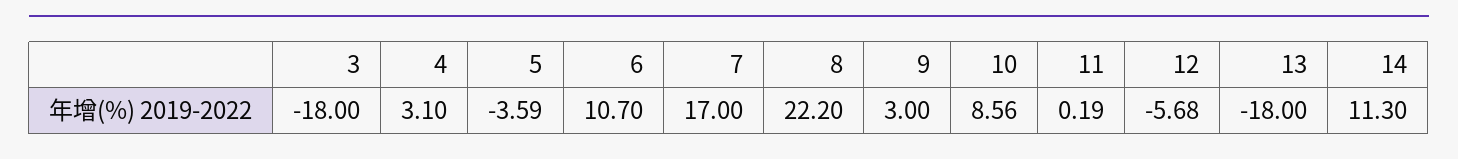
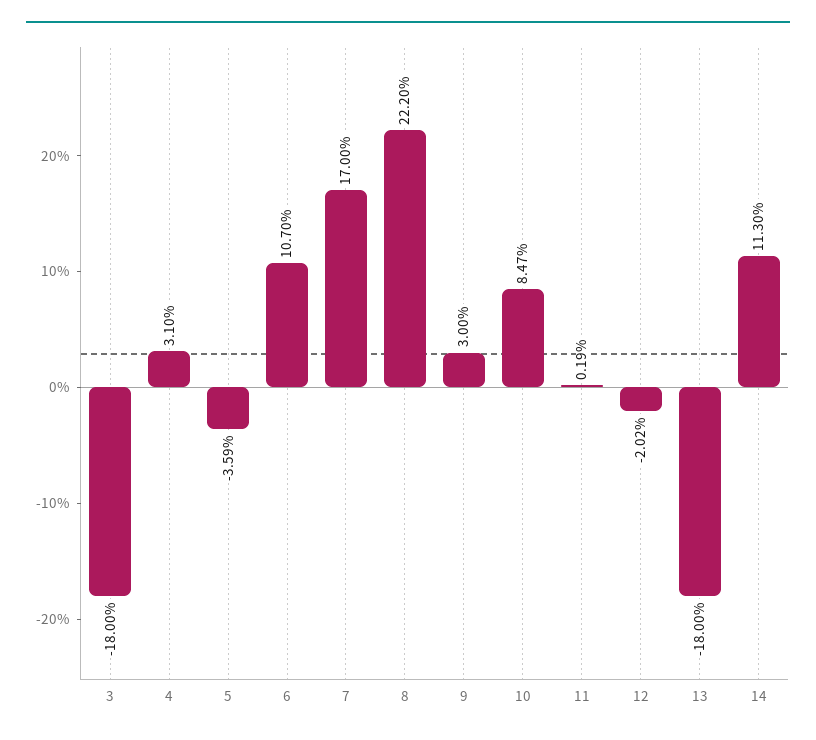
10: 8.56 -> 8.47
12: -5.68 -> -2.02

